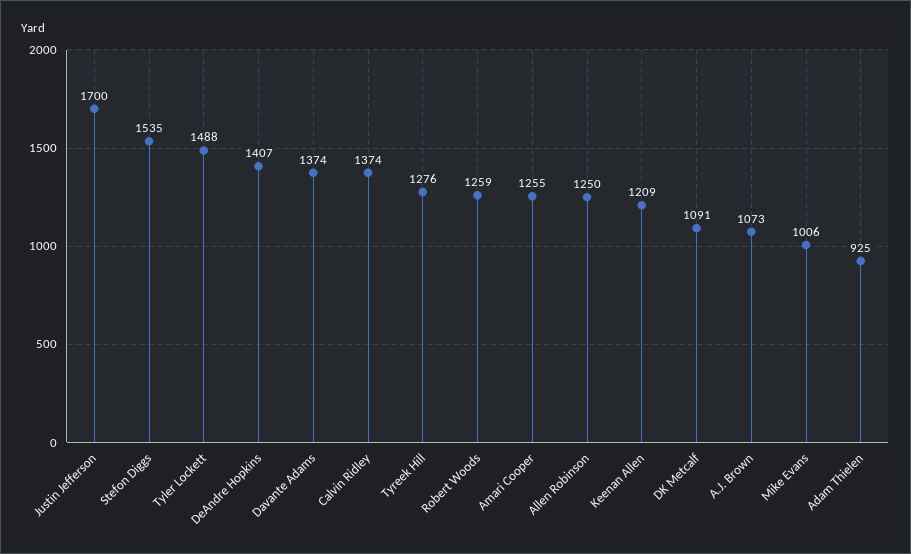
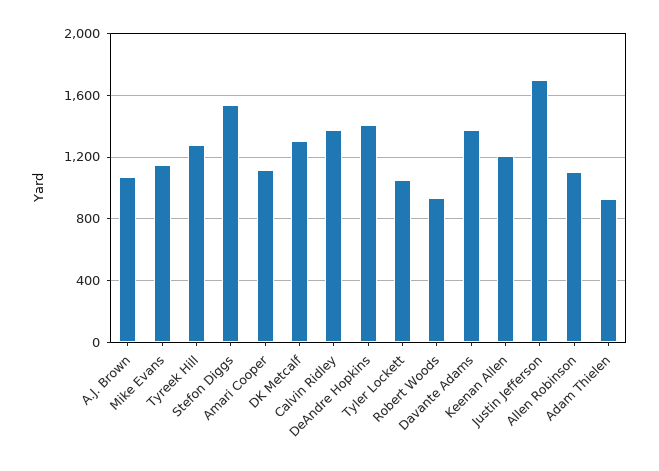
Tyler Lockett: 1488 -> 1050
Robert Woods: 1259 -> 950
Amari Cooper: 1255 -> 1100
Allen Robinson: 1250 -> 1100
DK Metcalf: 1091 -> 1300
Mike Evans: 1006 -> 1150

